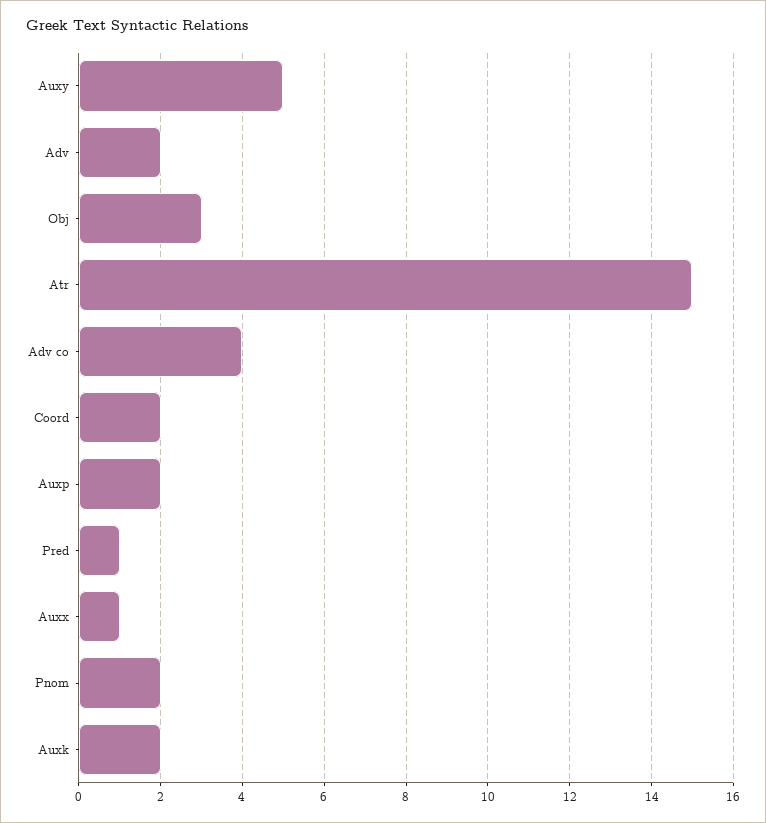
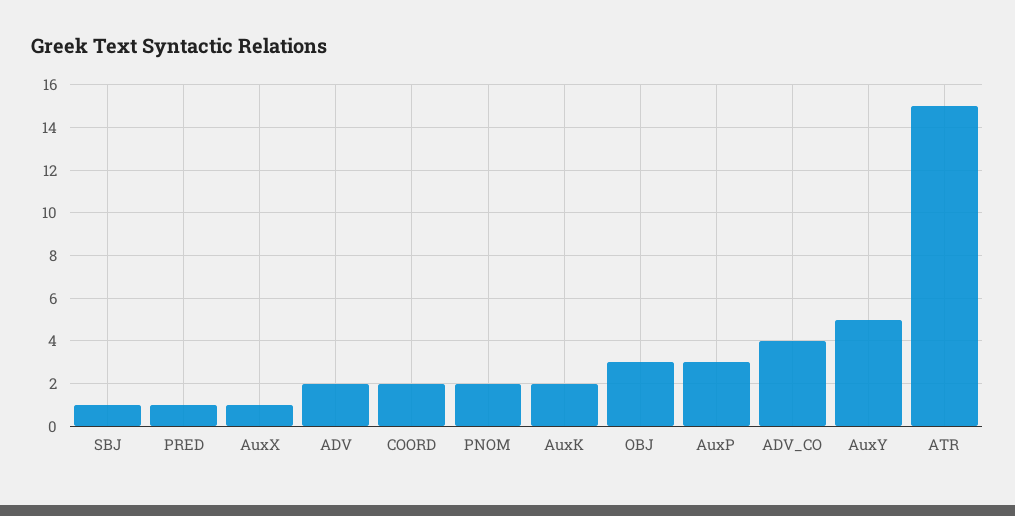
Auxp: 2 -> 3
SBJ: none -> 1

